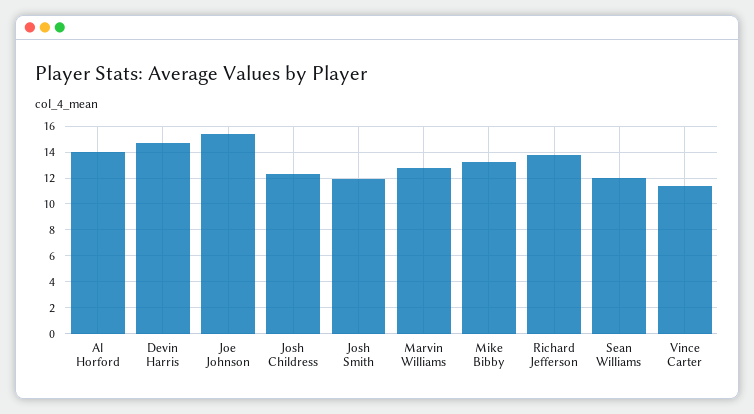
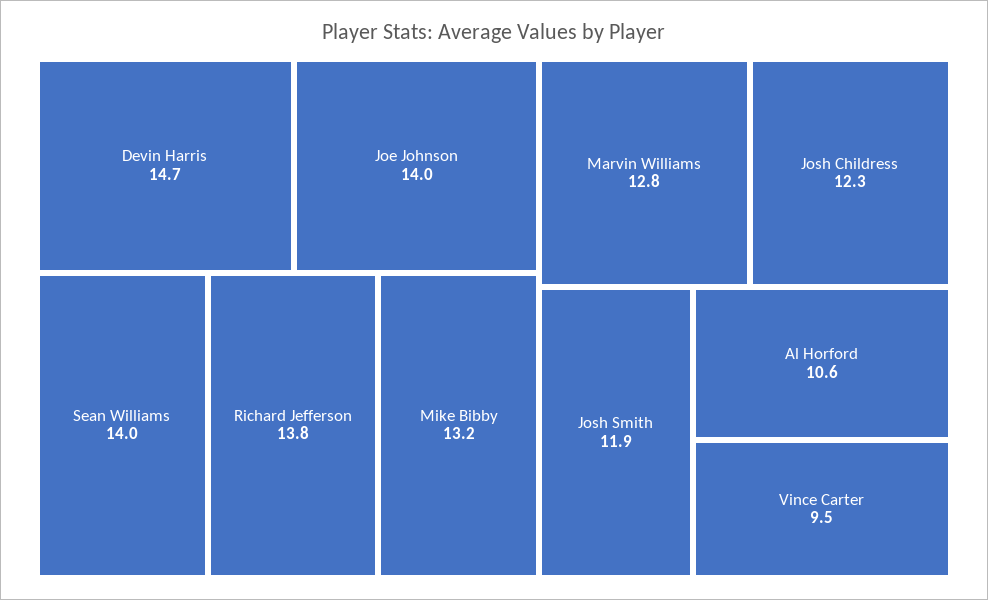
Al Horford: 14 -> 10.6
Joe Johnson: 15.5 -> 14
Sean Williams: 12 -> 14
Vince Carter: 11.5 -> 9.5

